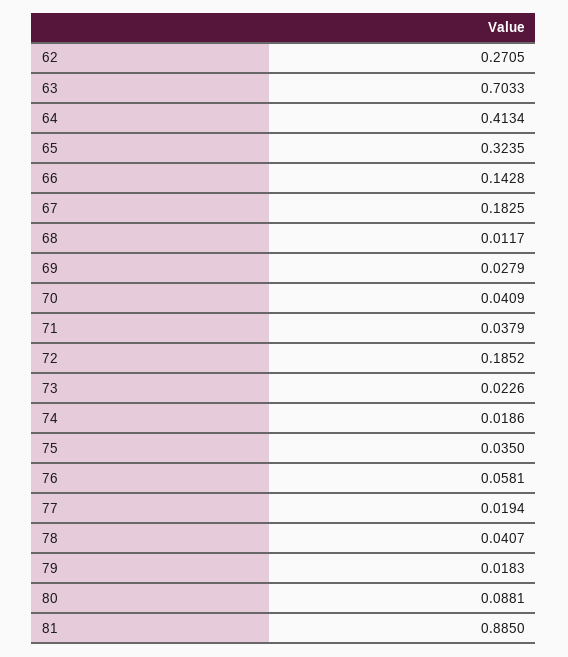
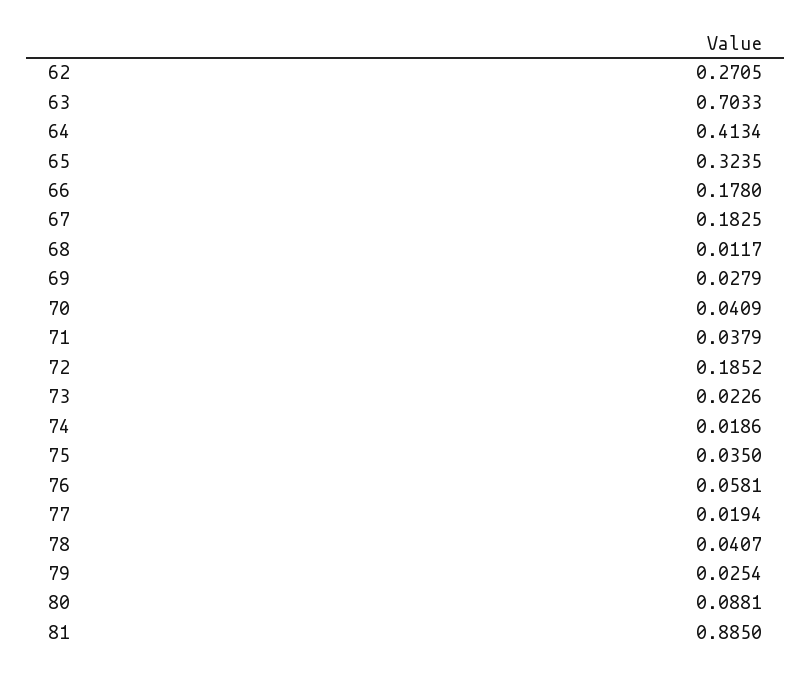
66: 0.1428 -> 0.178
79: 0.0183 -> 0.0254

